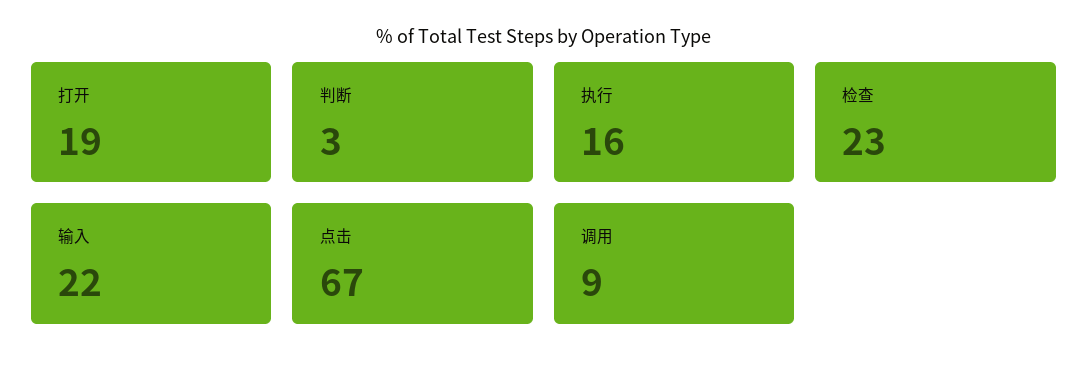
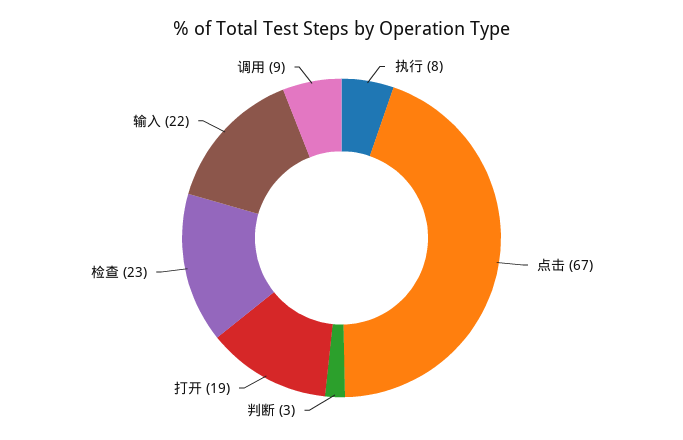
执行: 16 -> 8

